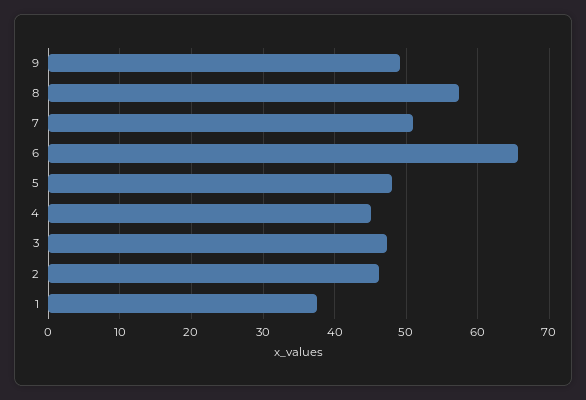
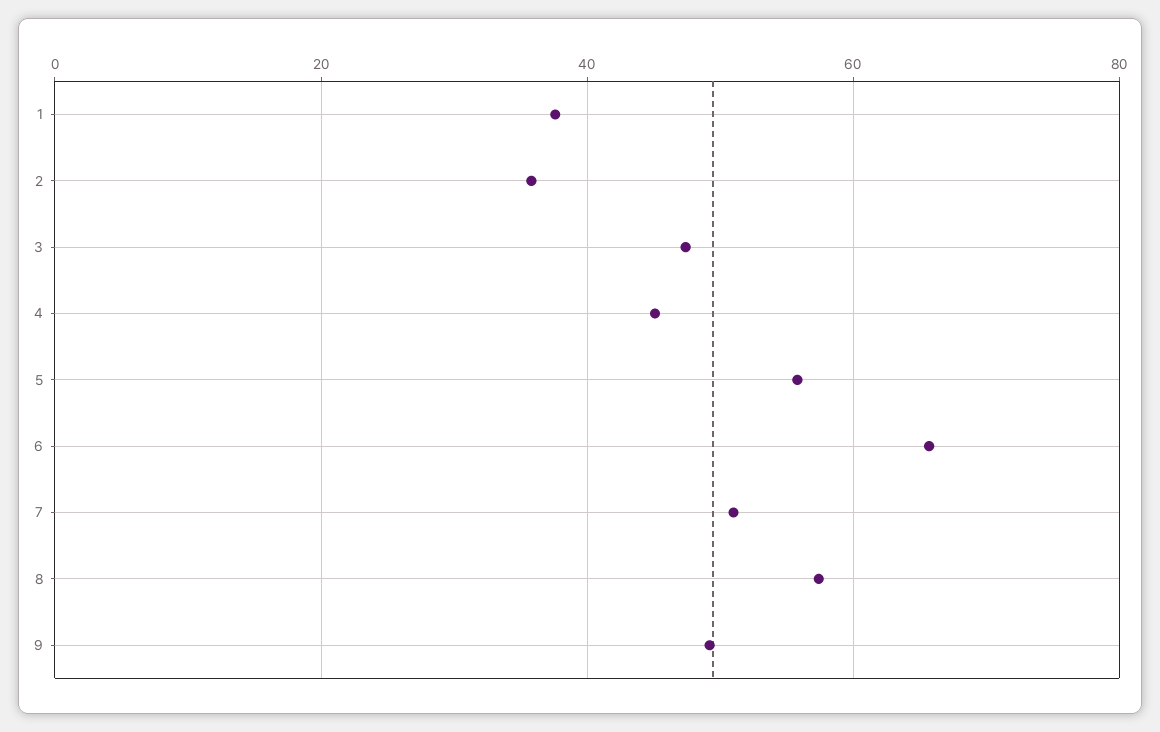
5: 48 -> 56
2: 46 -> 36

